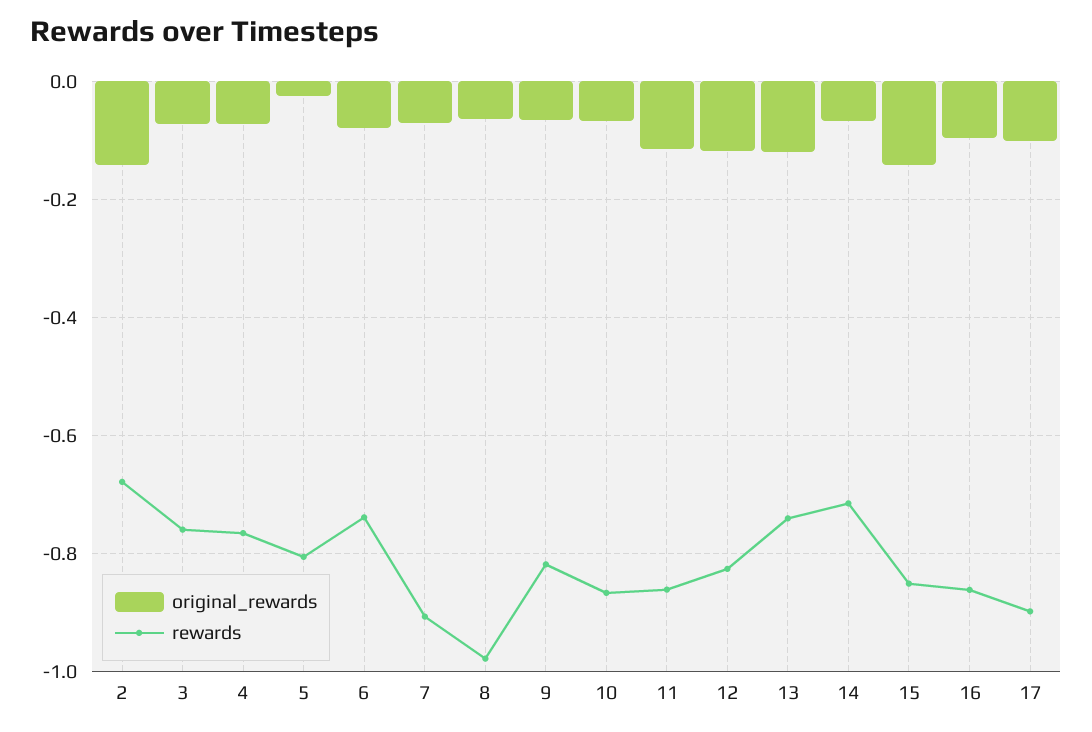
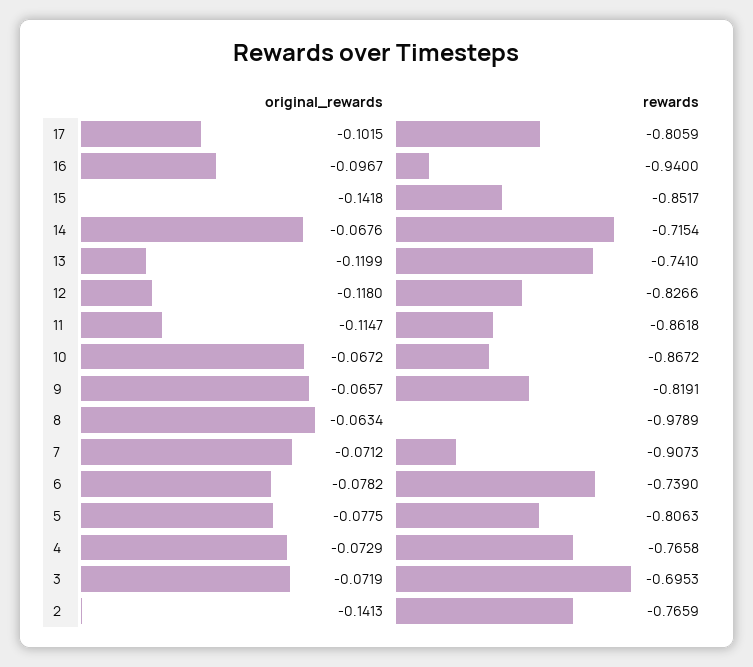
rewards, 2: -0.68 -> -0.7659
rewards, 3: -0.76 -> -0.6953
original_rewards, 5: -0.02 -> -0.0775
rewards, 16: -0.86 -> -0.94
rewards, 17: -0.9 -> -0.8059

